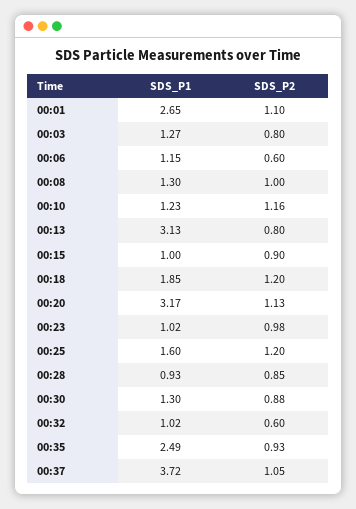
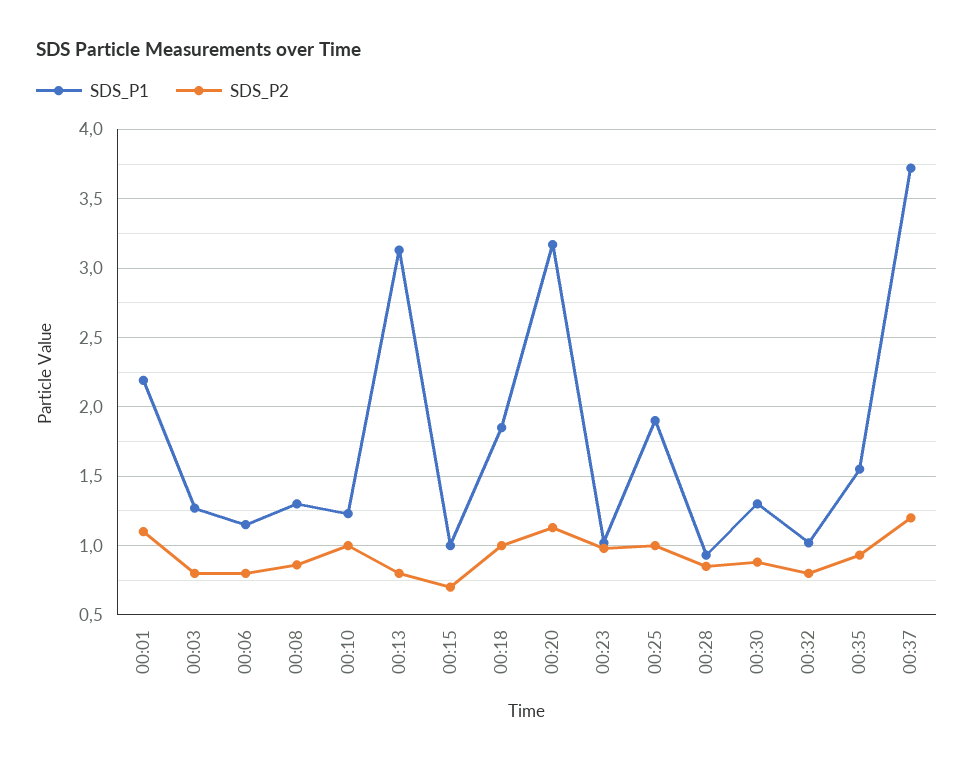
SDS_P1, 00:01: 2.65 -> 2.2
SDS_P2, 00:06: 0.6 -> 0.8
SDS_P2, 00:08: 1 -> 0.85
SDS_P2, 00:10: 1.16 -> 1
SDS_P2, 00:15: 0.9 -> 0.7
SDS_P2, 00:18: 1.2 -> 1
SDS_P1, 00:25: 1.6 -> 1.9
SDS_P2, 00:25: 1.2 -> 1
SDS_P2, 00:32: 0.6 -> 0.8
SDS_P1, 00:35: 2.49 -> 1.55
SDS_P2, 00:37: 1.05 -> 1.2

